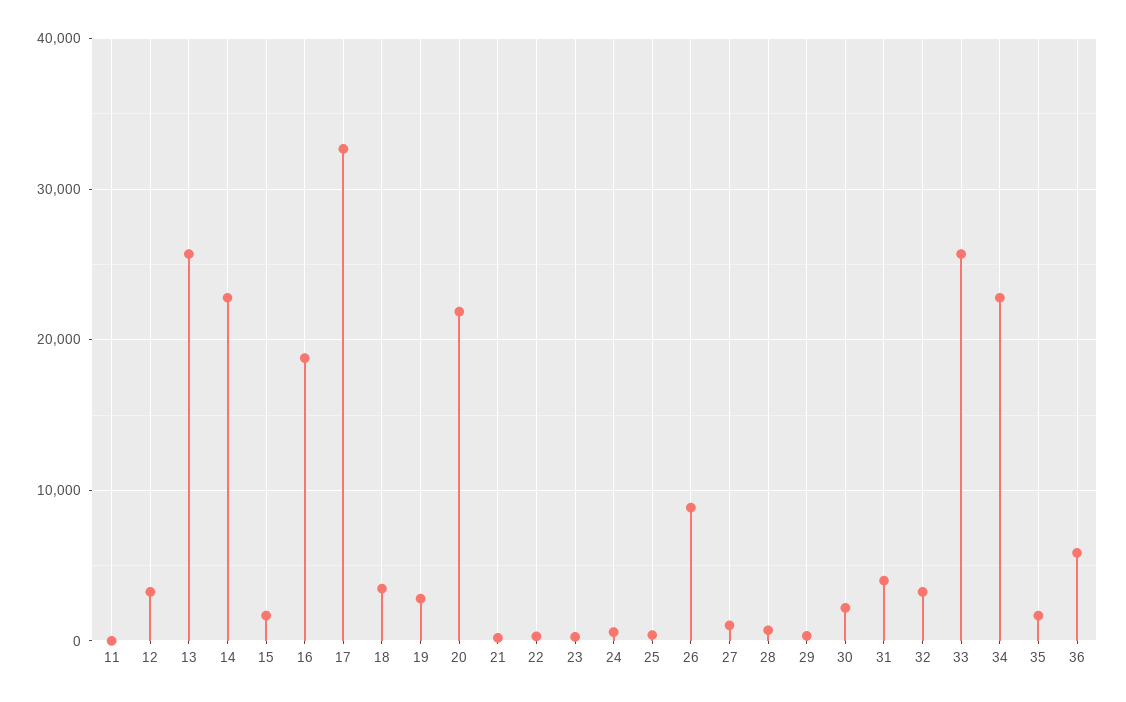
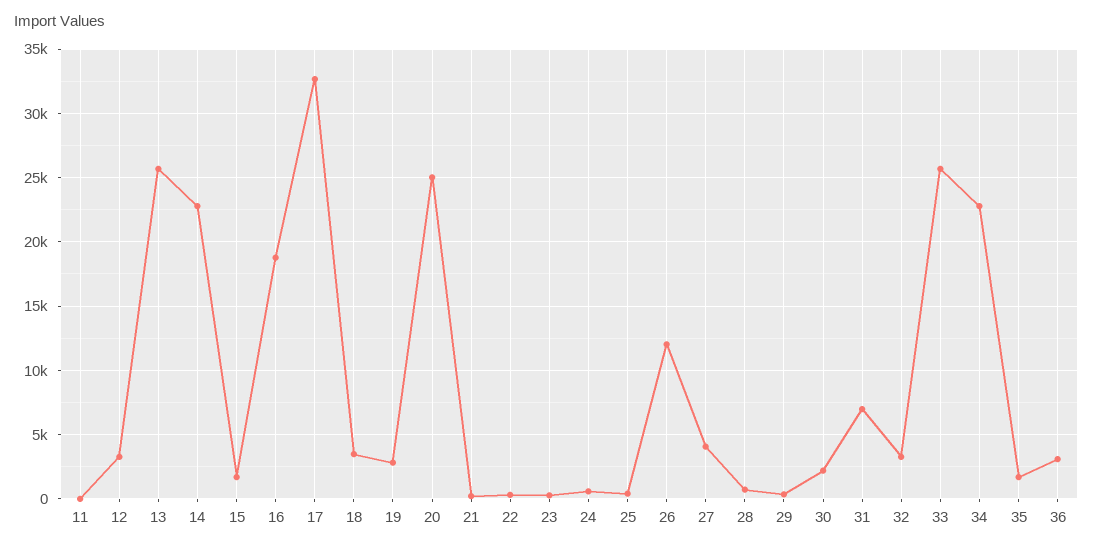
20: 22000 -> 25000
26: 9000 -> 12000
27: 1000 -> 4000
31: 4000 -> 7000
36: 6000 -> 3000

